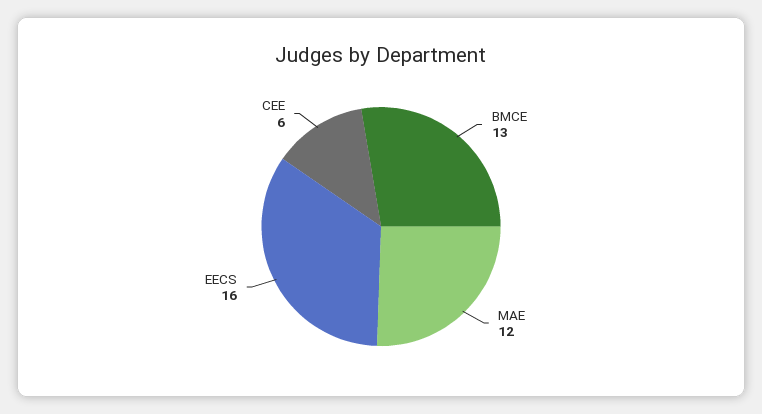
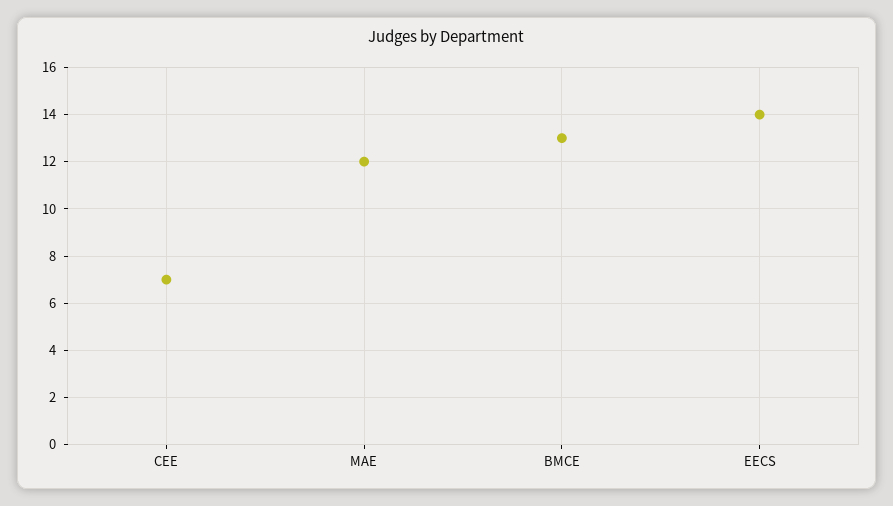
EECS: 16 -> 14
CEE: 6 -> 7

